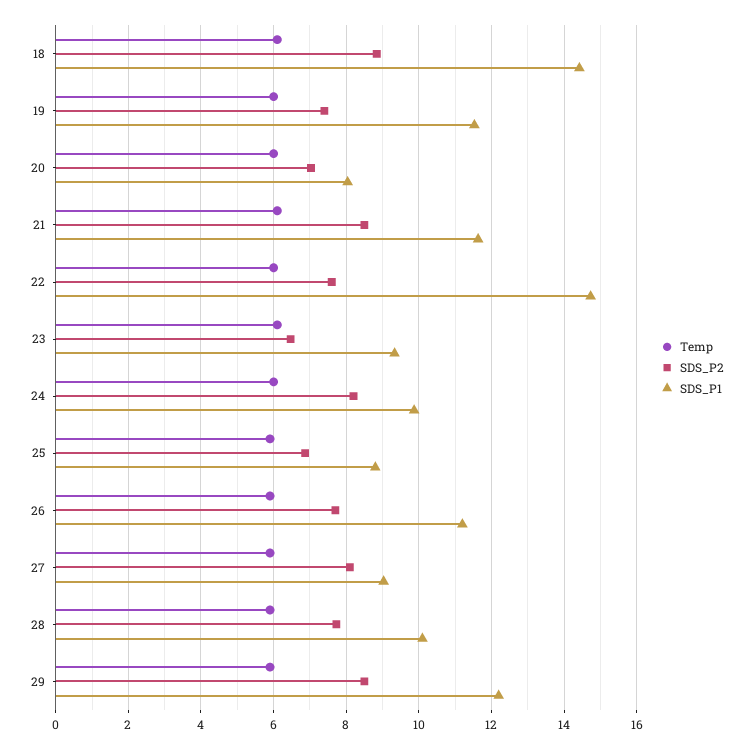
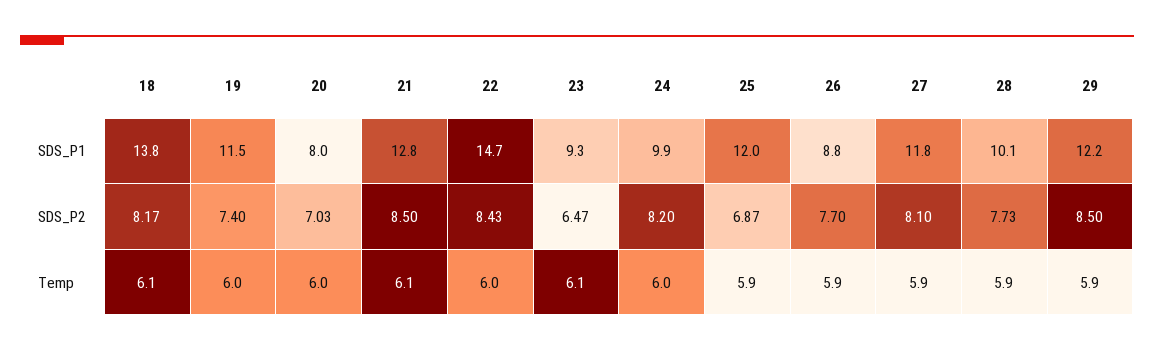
SDS_P2, 18: 8.8 -> 8.17
SDS_P1, 18: 14.4 -> 13.8
SDS_P1, 21: 11.6 -> 12.8
SDS_P2, 22: 7.6 -> 8.43
SDS_P1, 25: 8.8 -> 12
SDS_P1, 26: 11.2 -> 8.8
SDS_P1, 27: 9 -> 11.8

